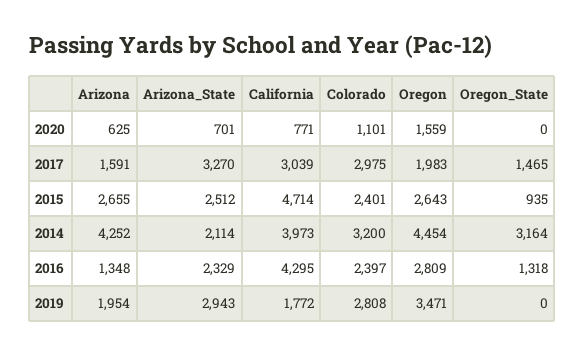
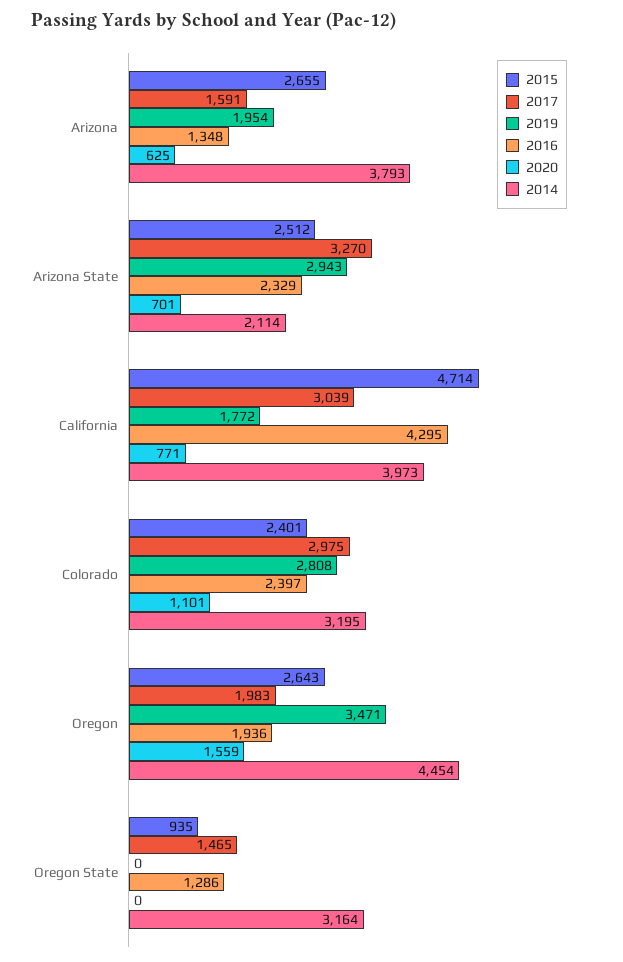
2014, Arizona: 4252 -> 3793
2014, Colorado: 3200 -> 3195
2016, Oregon: 2809 -> 1936
2016, Oregon_State: 1318 -> 1286

